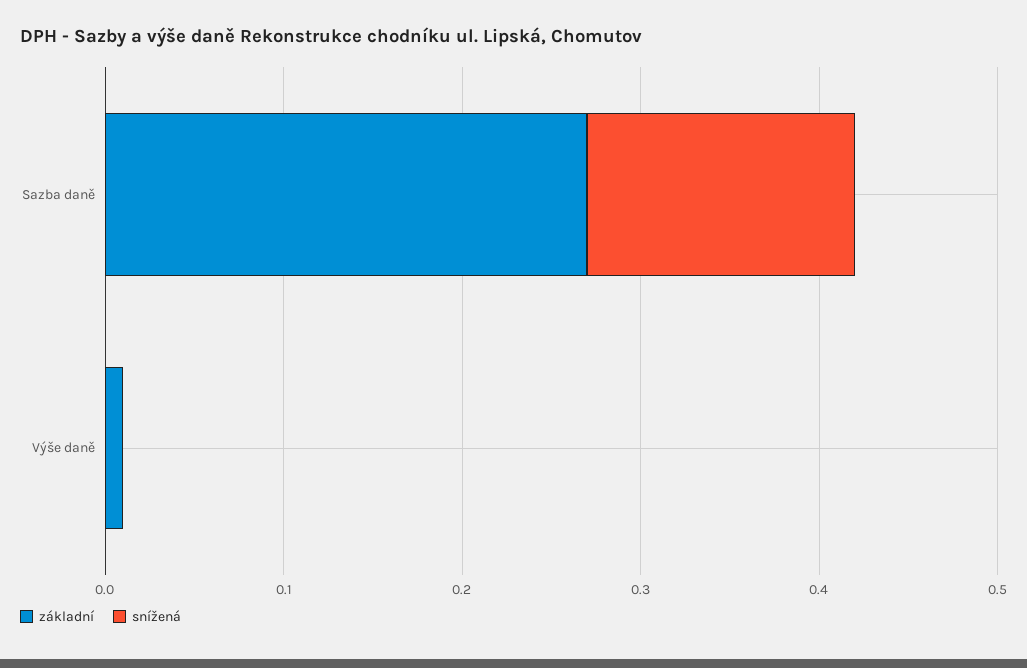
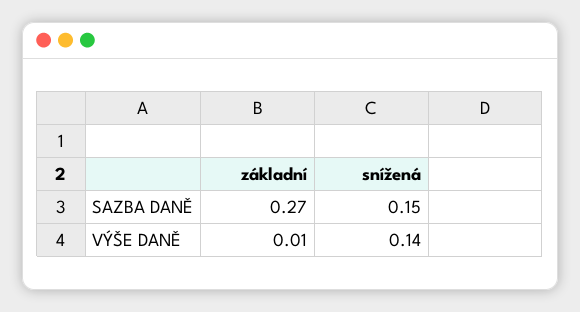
snížená, Výše daně: 0 -> 0.14

